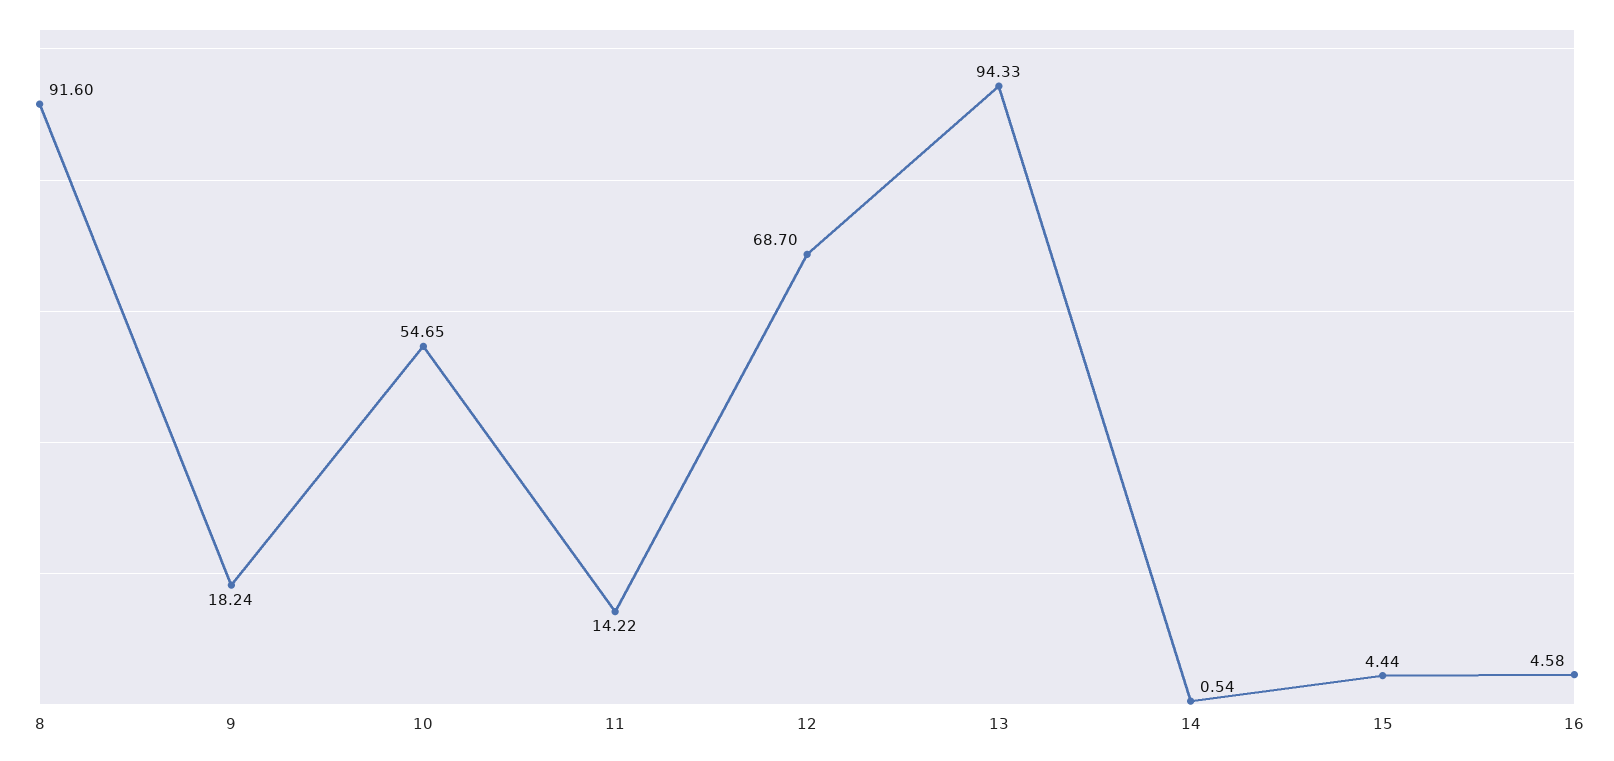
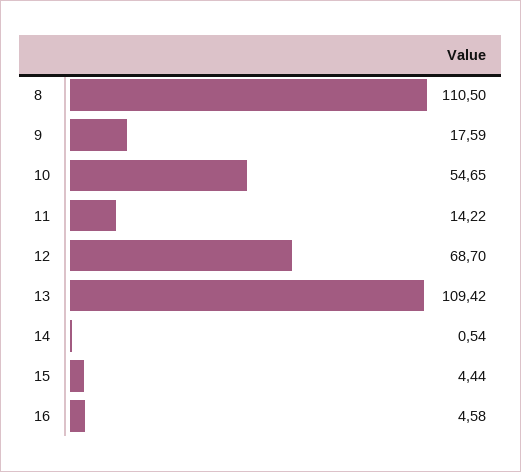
8: 91.6 -> 110.5
9: 18.24 -> 17.59
13: 94.33 -> 109.42

